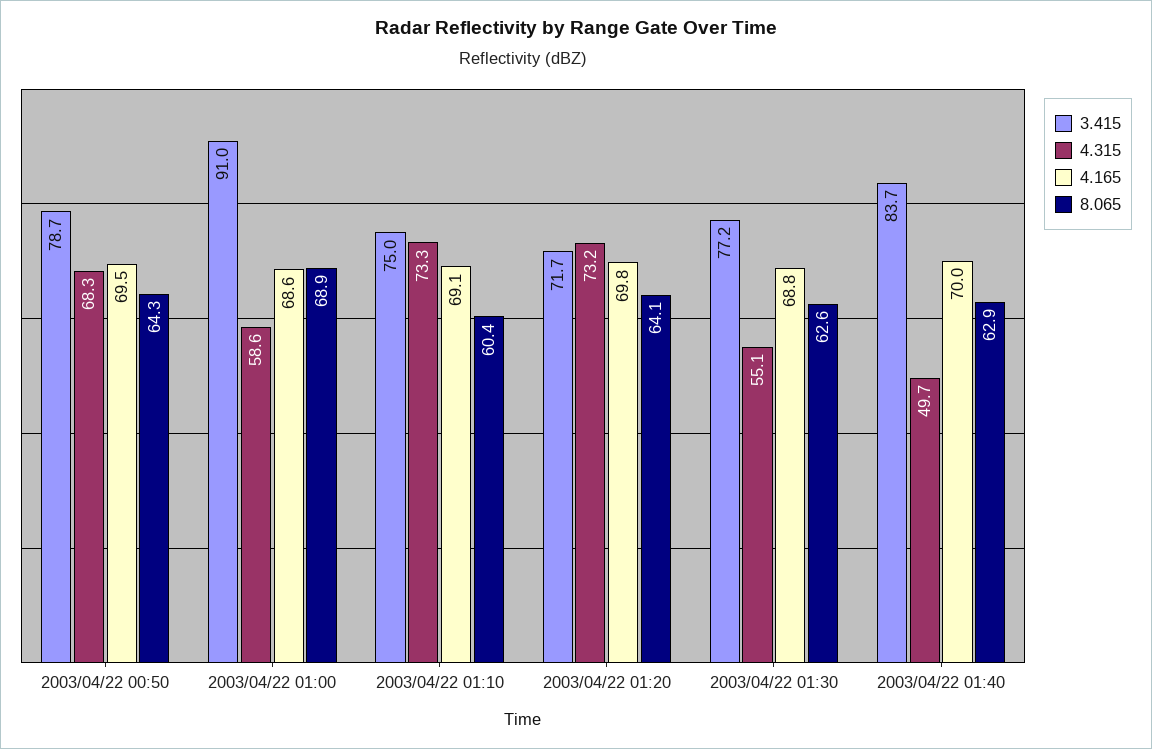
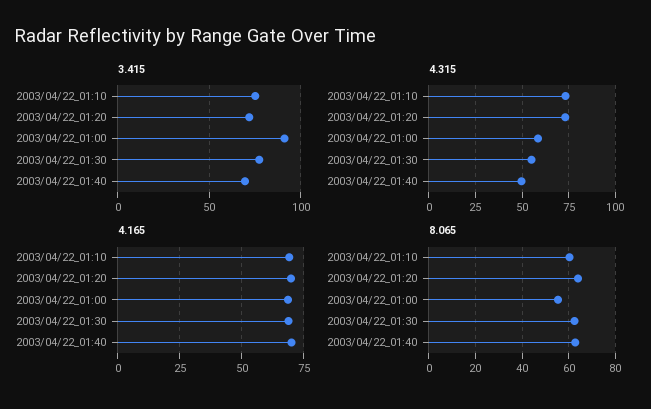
3.415, 2003/04/22 00:50: 78.7 -> none
4.315, 2003/04/22 00:50: 68.3 -> none
4.165, 2003/04/22 00:50: 69.5 -> none
8.065, 2003/04/22 00:50: 64.3 -> none
8.065, 2003/04/22 01:00: 68.9 -> 55
3.415, 2003/04/22 01:40: 83.7 -> 70

